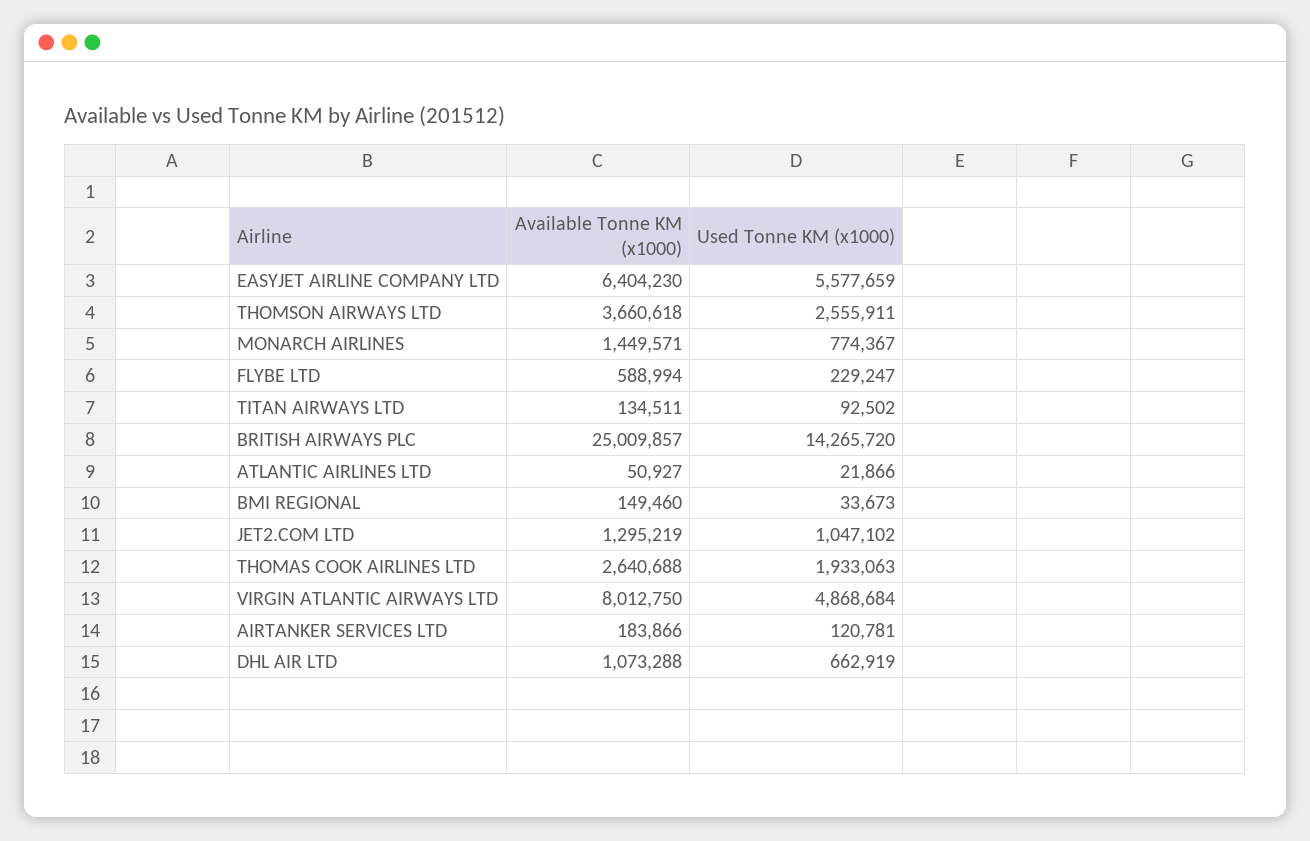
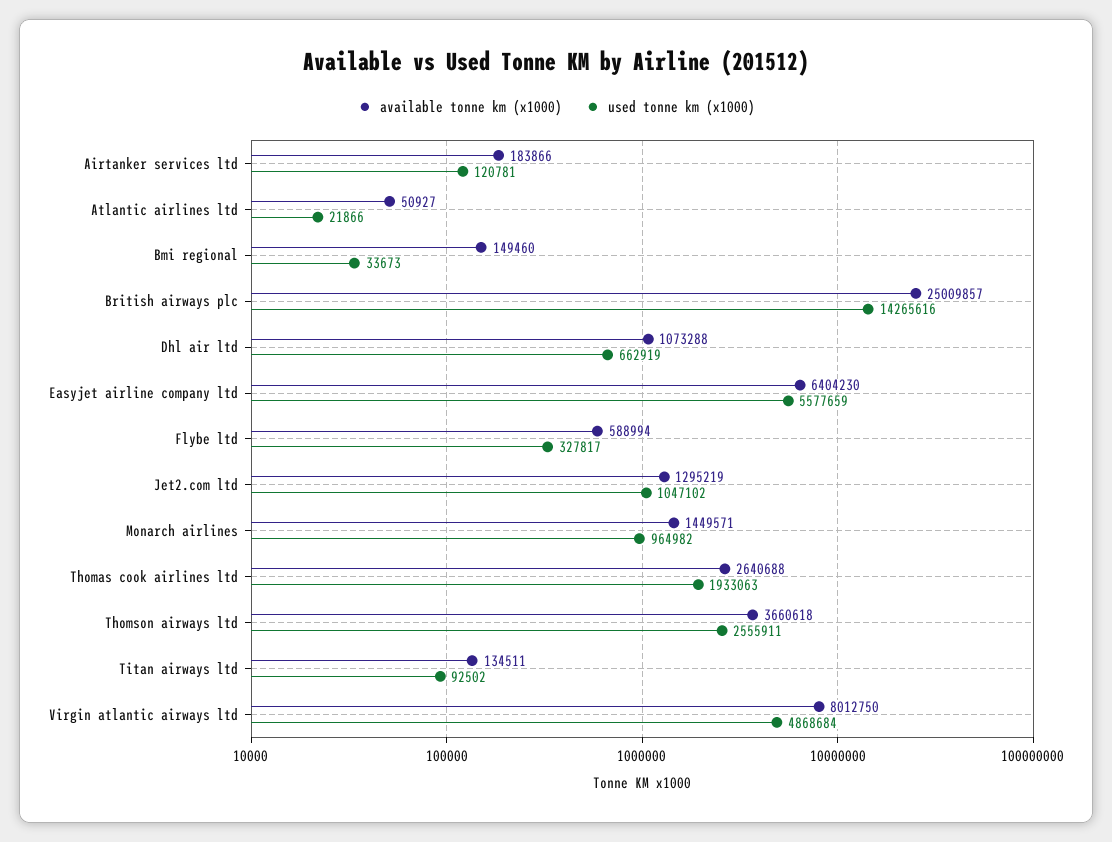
Used Tonne KM (x1000), MONARCH AIRLINES: 774367 -> 964982
Used Tonne KM (x1000), FLYBE LTD: 229247 -> 327817
Used Tonne KM (x1000), BRITISH AIRWAYS PLC: 14265720 -> 14265616

